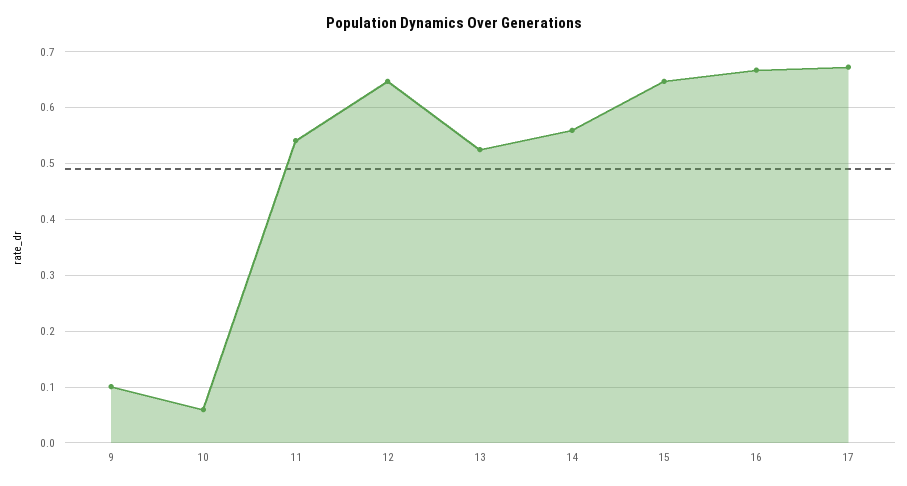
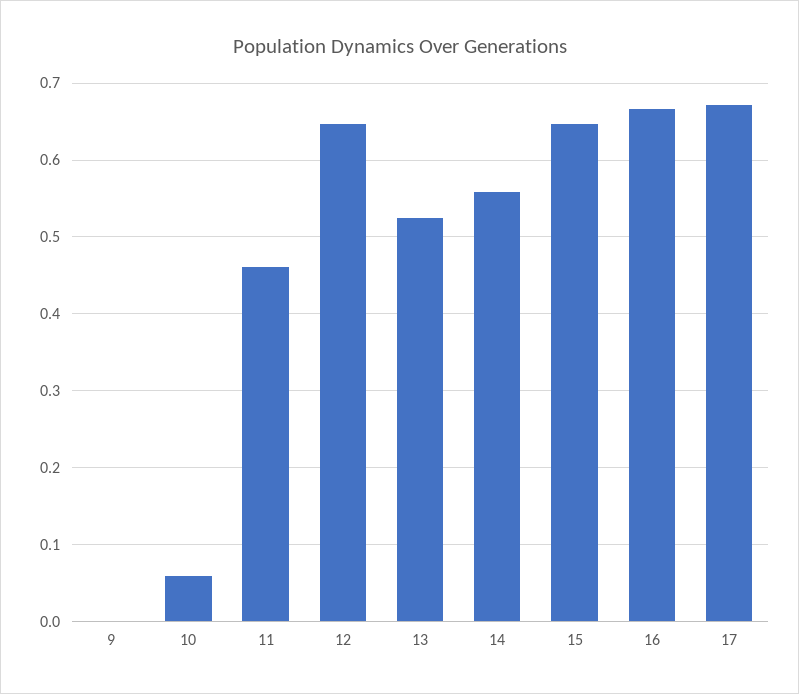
9: 0.1 -> 0
11: 0.54 -> 0.46

